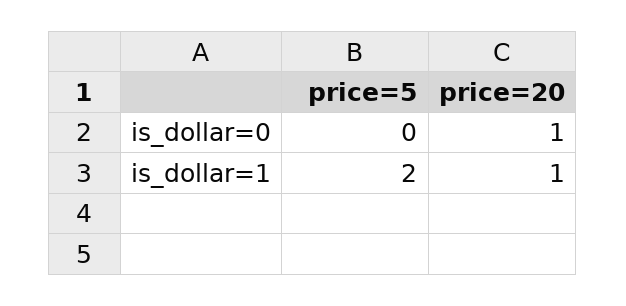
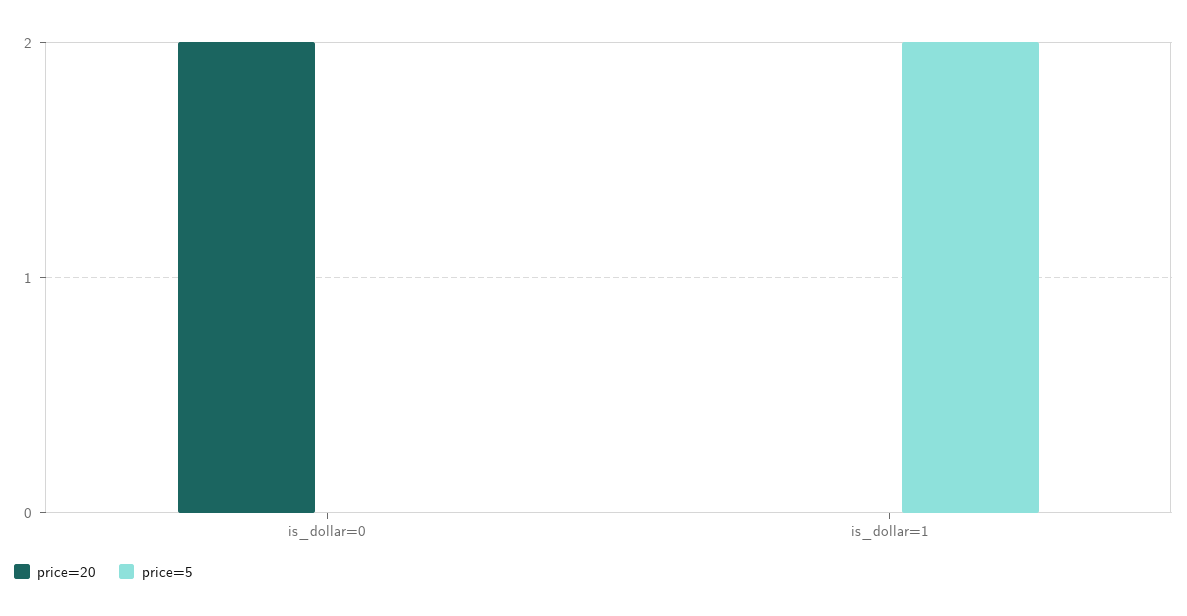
price=20, is_dollar=0: 1 -> 2
price=20, is_dollar=1: 1 -> 0

